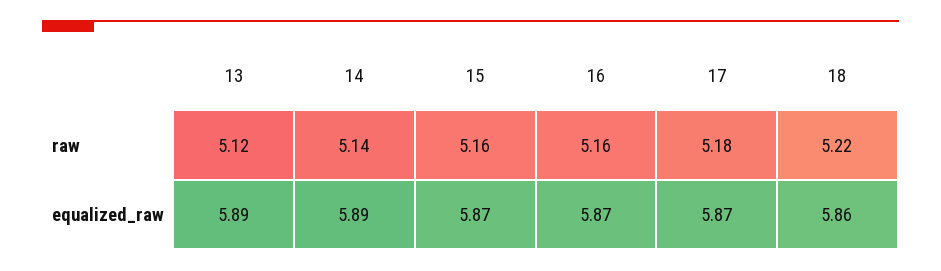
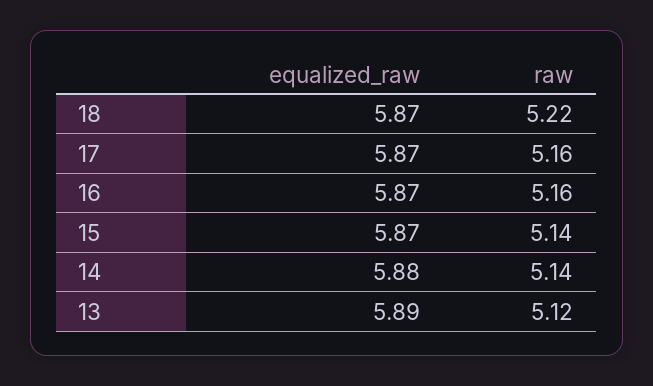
15, raw: 5.16 -> 5.14
17, raw: 5.18 -> 5.16
14, equalized_raw: 5.89 -> 5.88
18, equalized_raw: 5.86 -> 5.87

